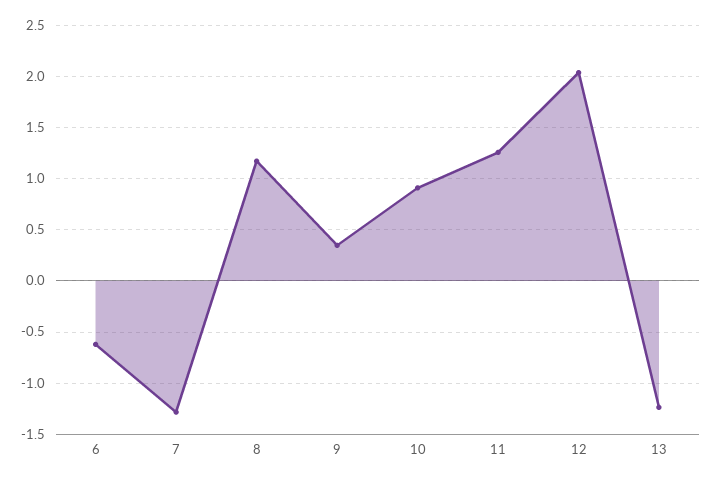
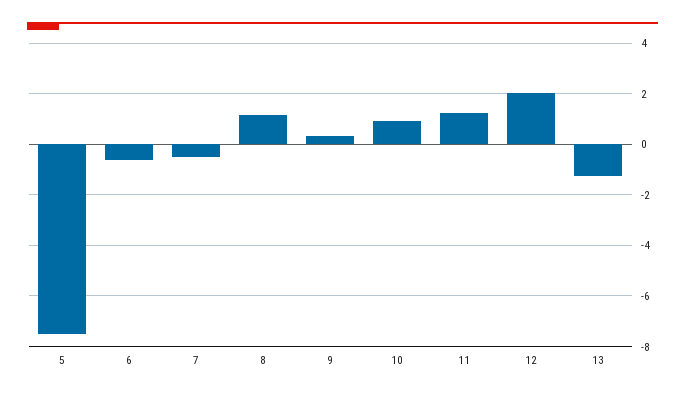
7: -1.3 -> -0.5
5: none -> -7.5

